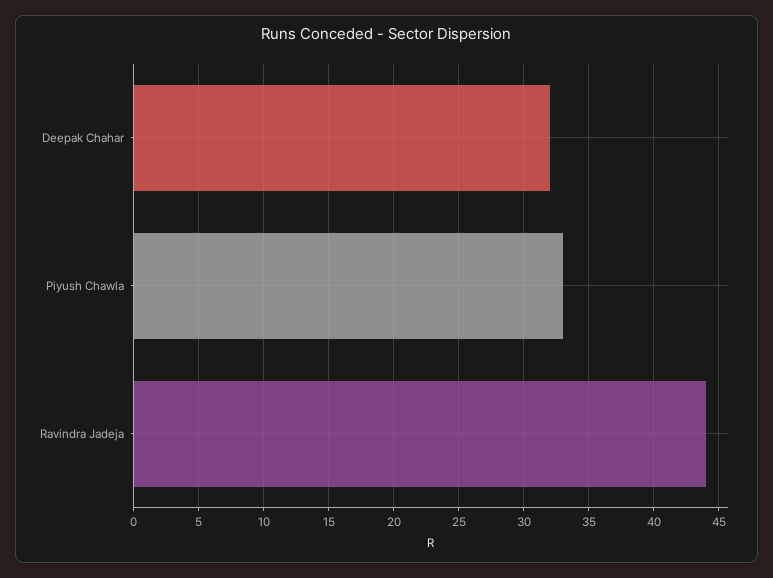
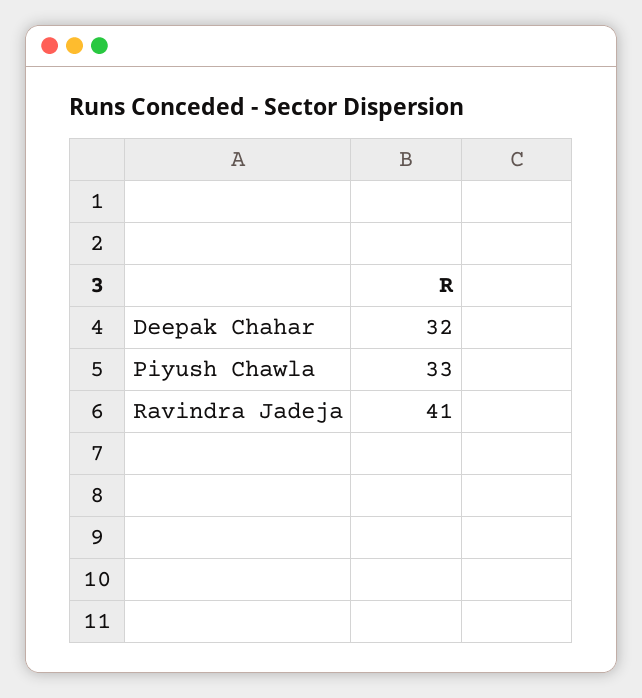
Ravindra Jadeja: 44 -> 41

